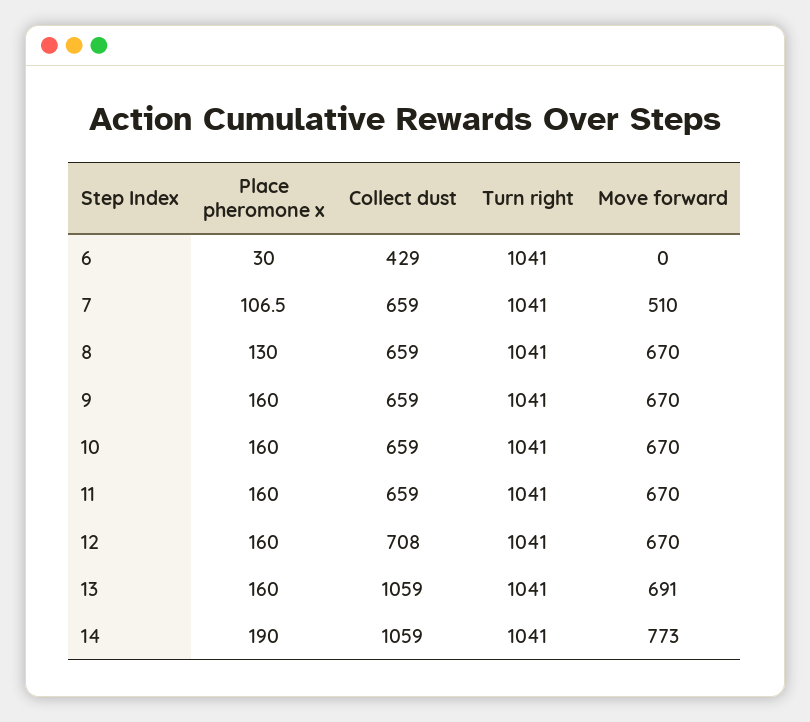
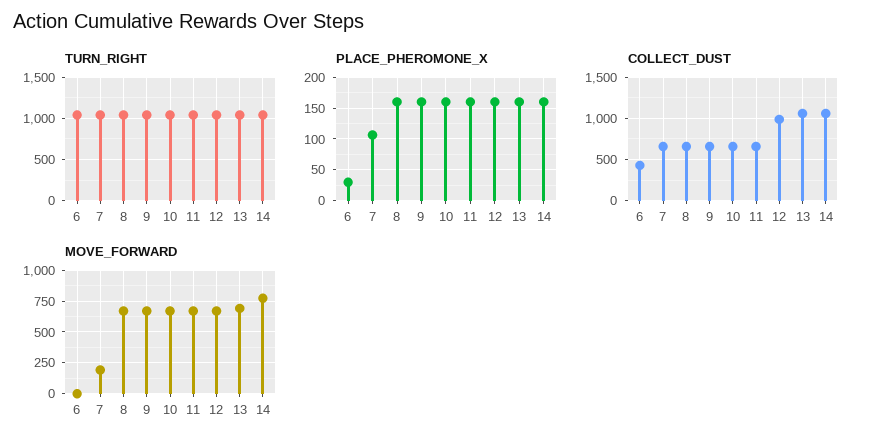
Move forward, 7: 510 -> 200
Place pheromone x, 8: 130 -> 160
Collect dust, 12: 708 -> 1000
Place pheromone x, 14: 190 -> 160

